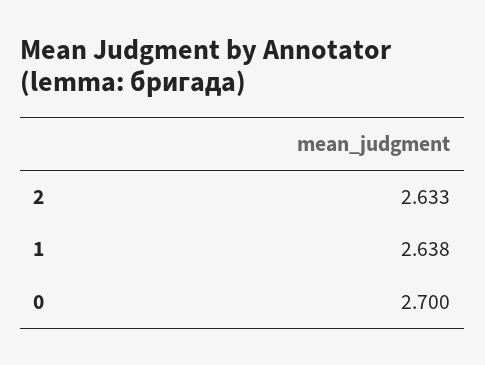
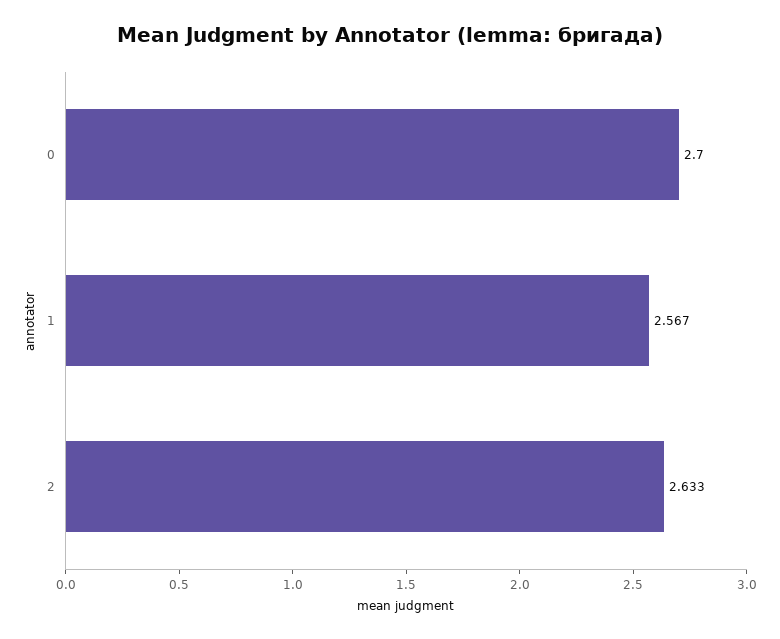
1: 2.638 -> 2.567

